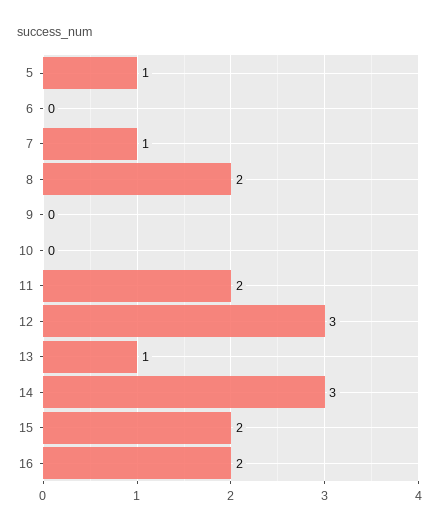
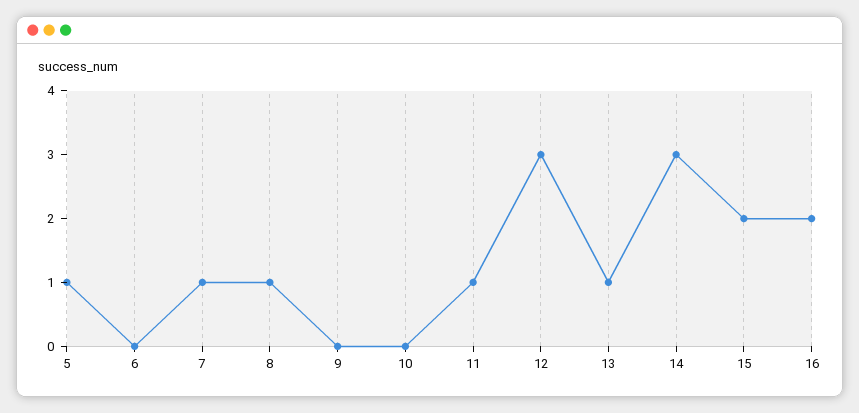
8: 2 -> 1
11: 2 -> 1

